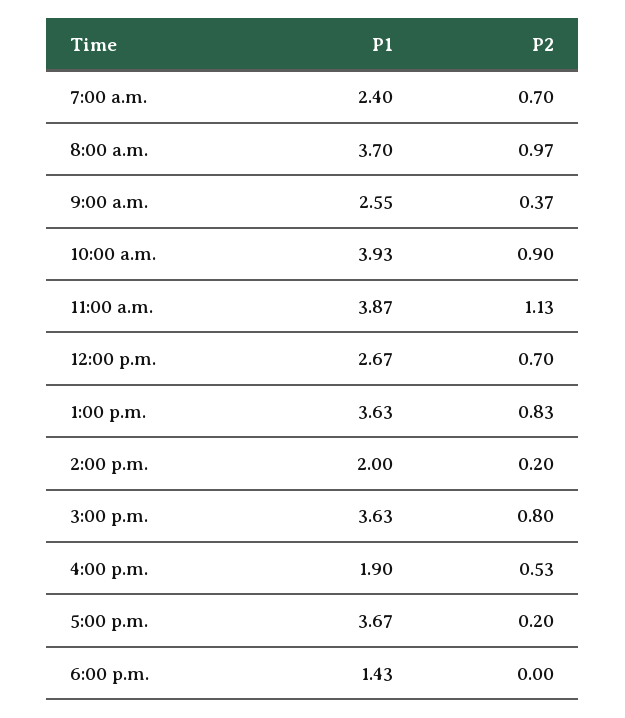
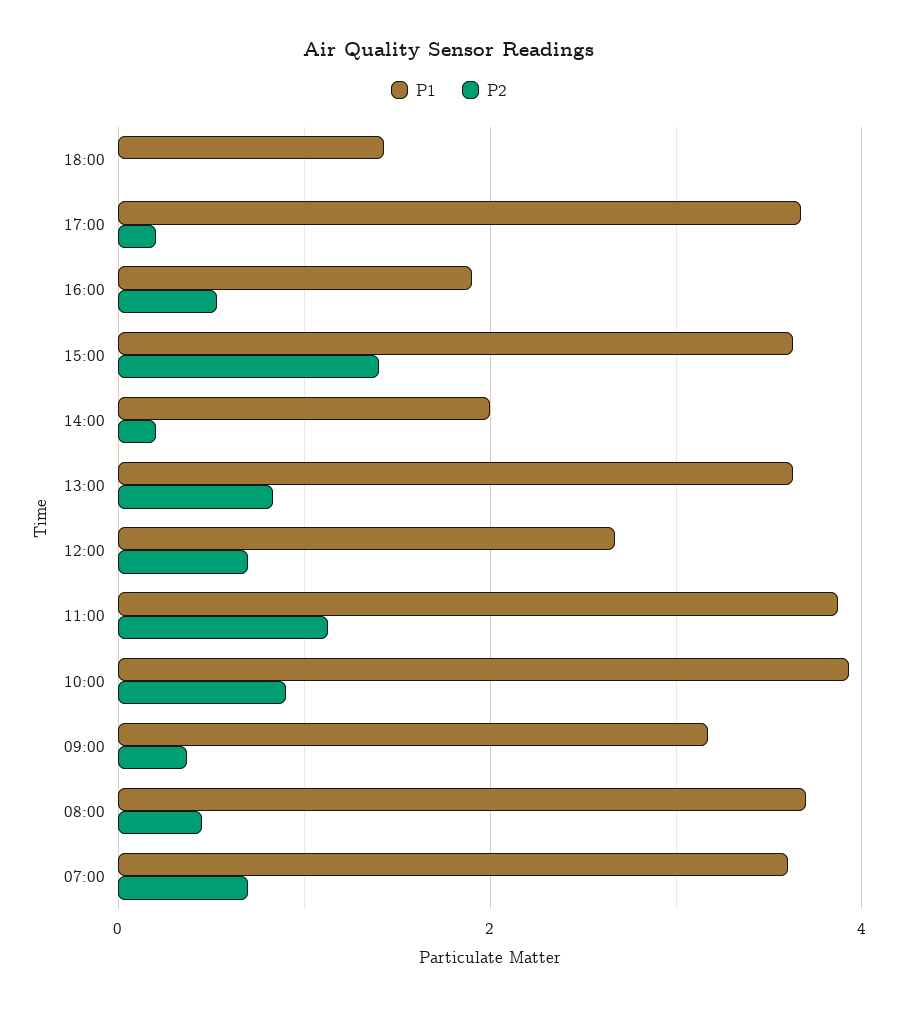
P1, 7:00 a.m.: 2.4 -> 3.6
P2, 8:00 a.m.: 0.97 -> 0.4
P1, 9:00 a.m.: 2.55 -> 3.2
P2, 3:00 p.m.: 0.8 -> 1.4

